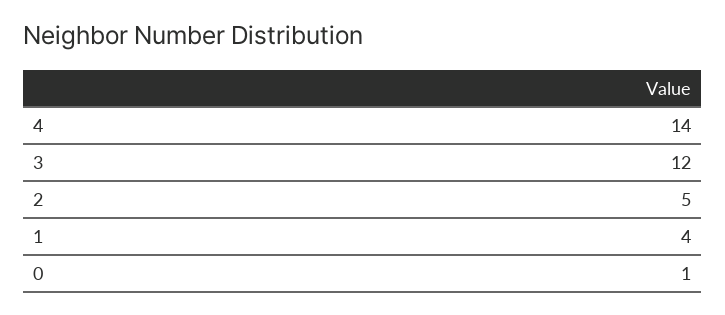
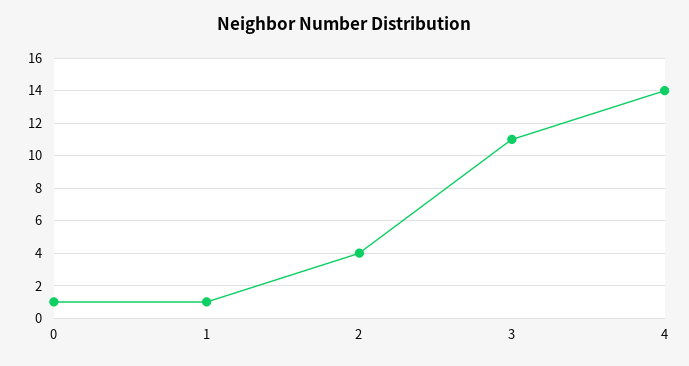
3: 12 -> 11
2: 5 -> 4
1: 4 -> 1

